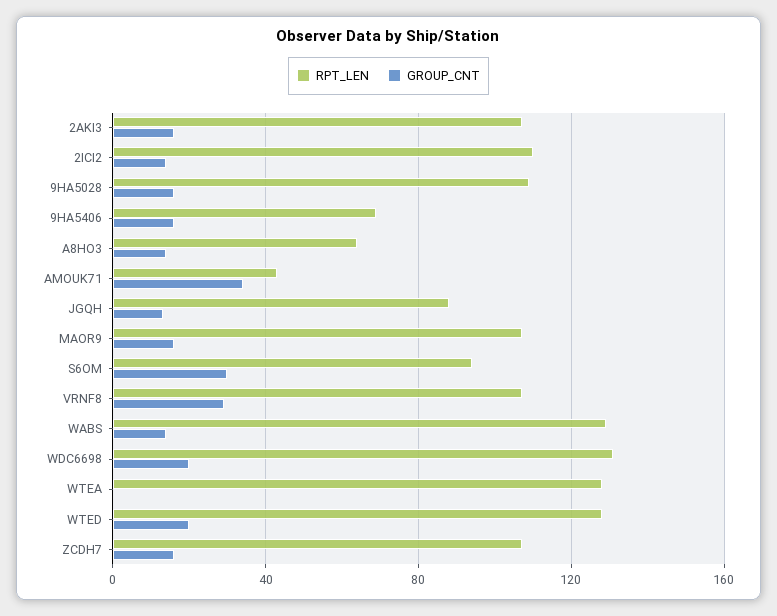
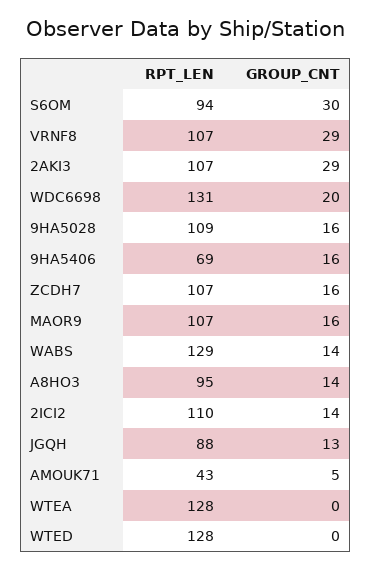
GROUP_CNT, 2AKI3: 15 -> 29
RPT_LEN, A8HO3: 65 -> 95
GROUP_CNT, AMOUK71: 35 -> 5
GROUP_CNT, WTED: 20 -> 0

